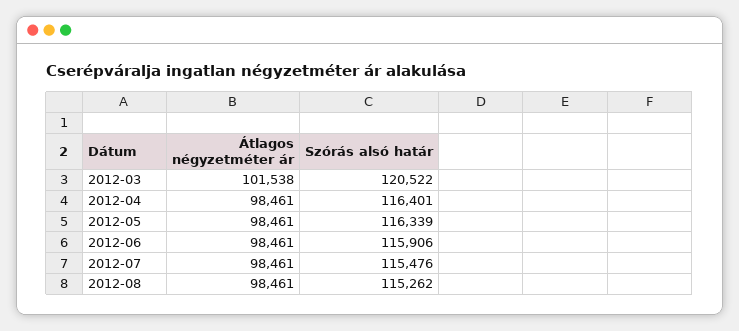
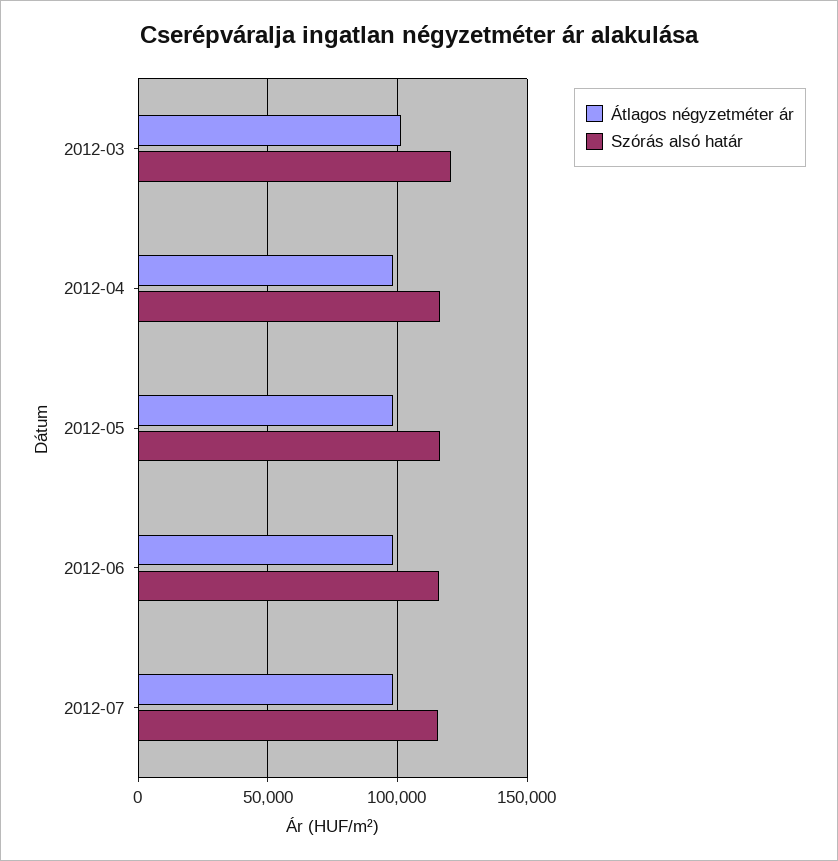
Átlagos négyzetméter ár, 2012-08: 98461 -> none
Szórás alsó határ, 2012-08: 115262 -> none

